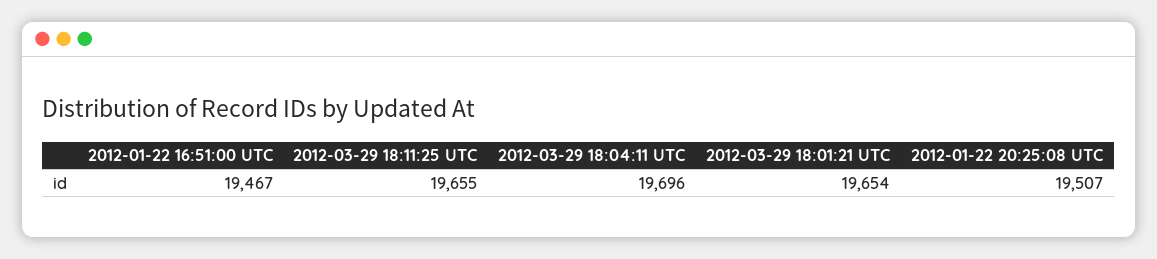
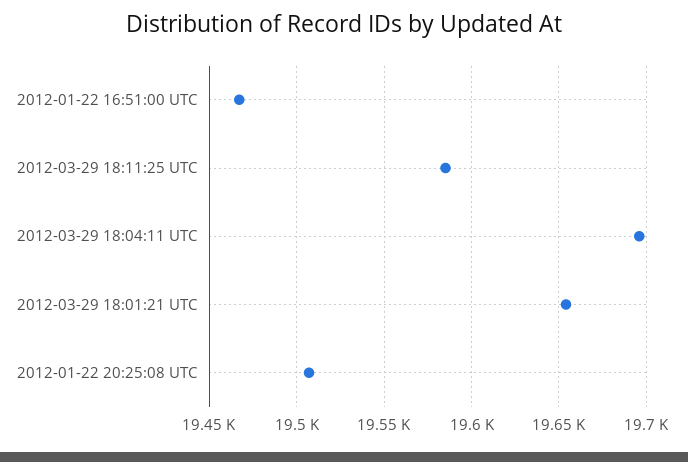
2012-03-29 18:11:25 UTC: 19655 -> 19585

